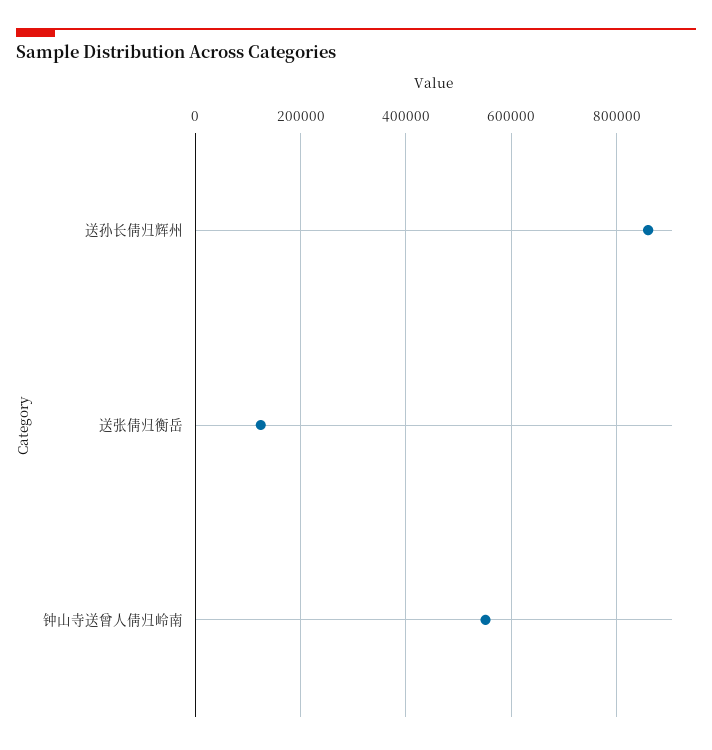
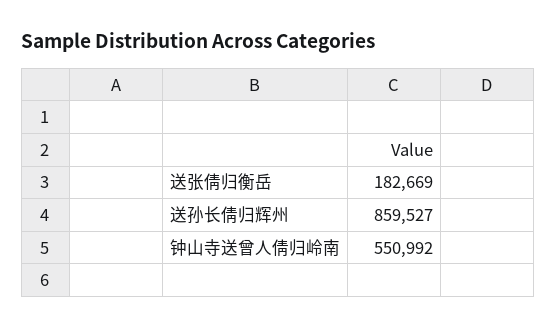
送张倩归衡岳: 120000 -> 182669

